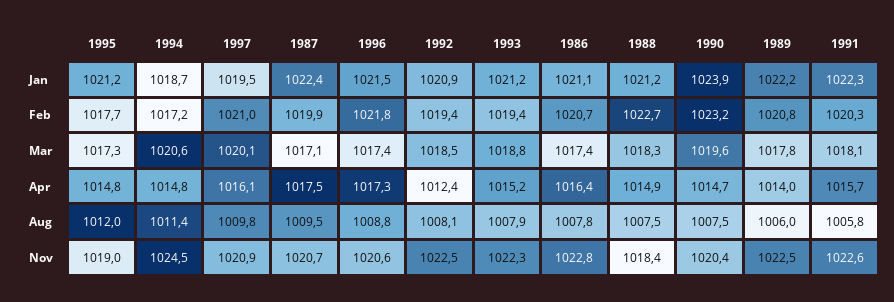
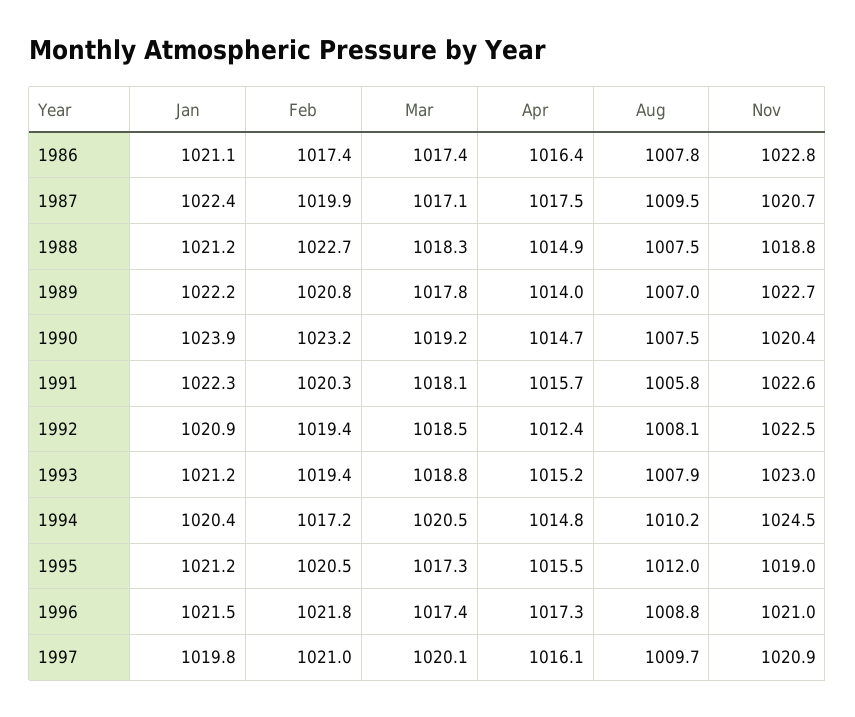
1994, Jan: 1018.7 -> 1020.4
1997, Jan: 1019.5 -> 1019.8
1995, Feb: 1017.7 -> 1020.5
1986, Feb: 1020.7 -> 1017.4
1994, Mar: 1020.6 -> 1020.5
1990, Mar: 1019.6 -> 1019.2
1995, Apr: 1014.8 -> 1015.5
1994, Aug: 1011.4 -> 1010.2
1997, Aug: 1009.8 -> 1009.7
1989, Aug: 1006 -> 1007
1996, Nov: 1020.6 -> 1021
1993, Nov: 1022.3 -> 1023
1988, Nov: 1018.4 -> 1018.8
1989, Nov: 1022.5 -> 1022.7

